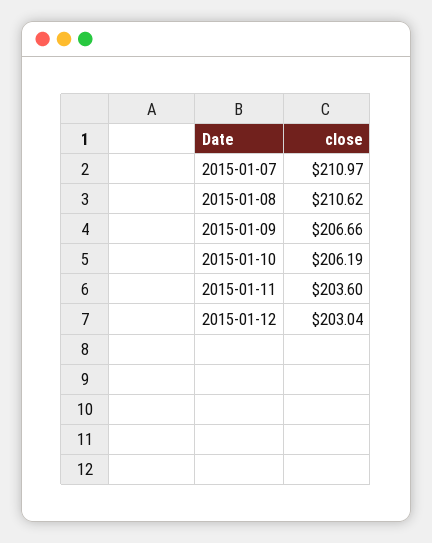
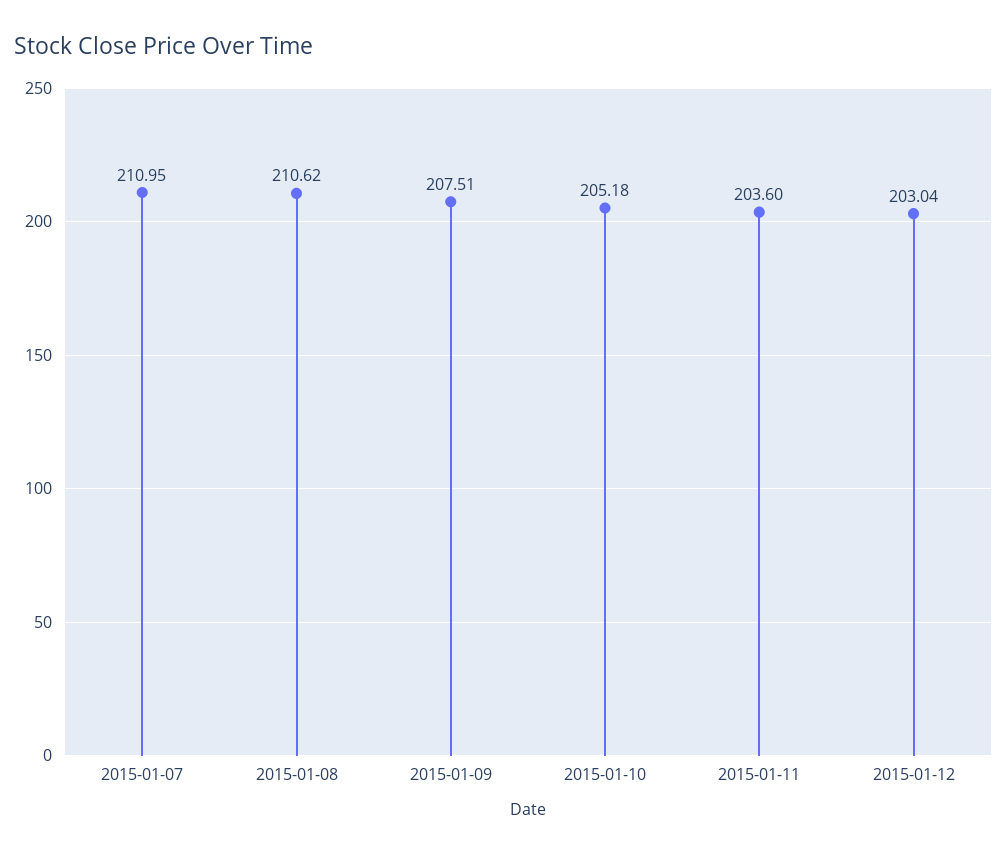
2015-01-07: 210.97 -> 210.95
2015-01-09: 206.66 -> 207.51
2015-01-10: 206.19 -> 205.18

